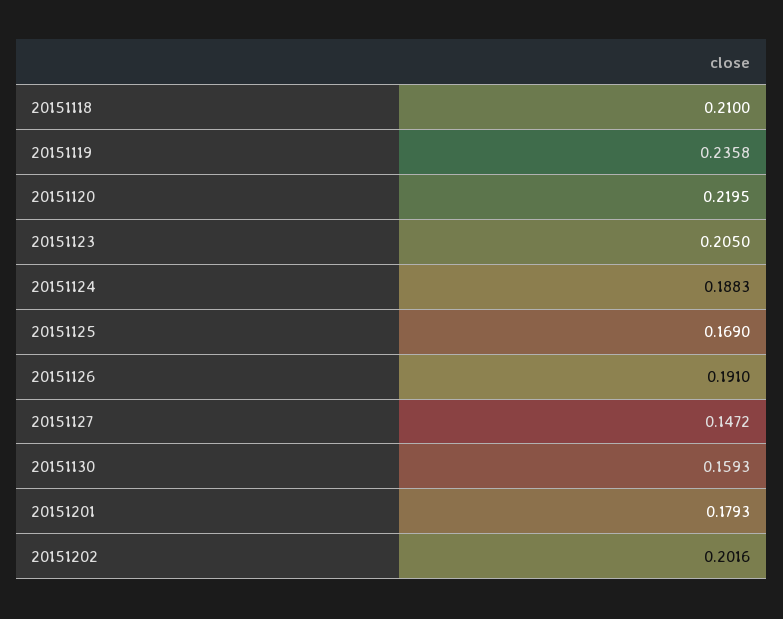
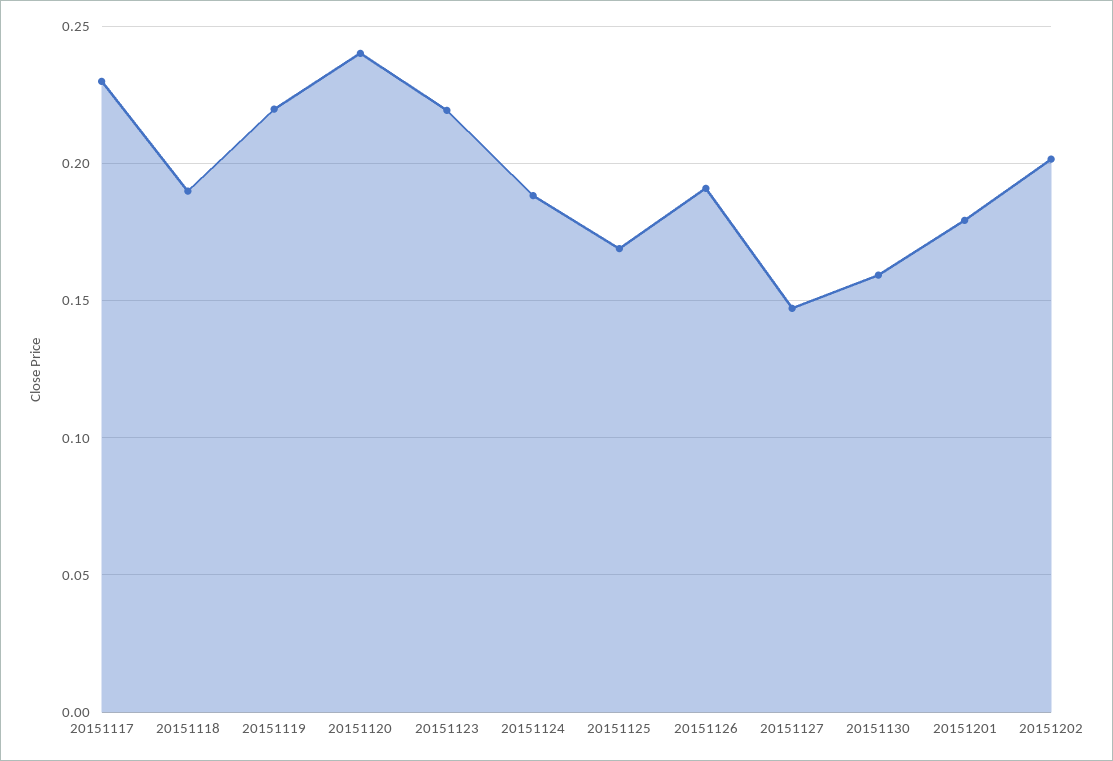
20151118: 0.21 -> 0.19
20151119: 0.2358 -> 0.22
20151120: 0.2195 -> 0.24
20151123: 0.205 -> 0.22
20151117: none -> 0.23

